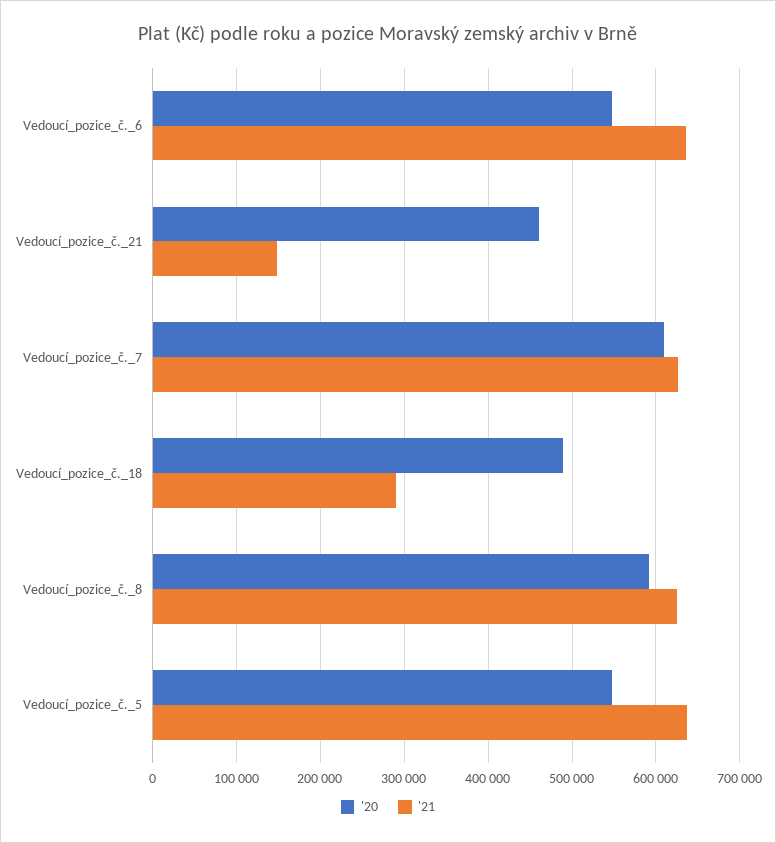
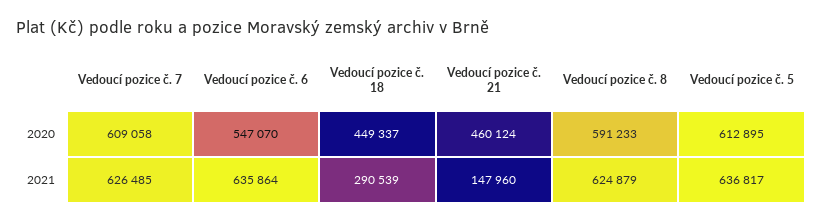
'20, Vedoucí_pozice_č._18: 490000 -> 449337
'20, Vedoucí_pozice_č._5: 550000 -> 612895

